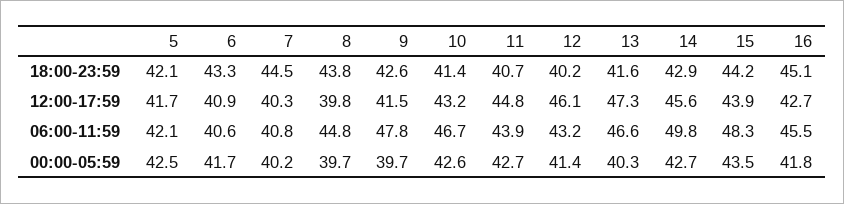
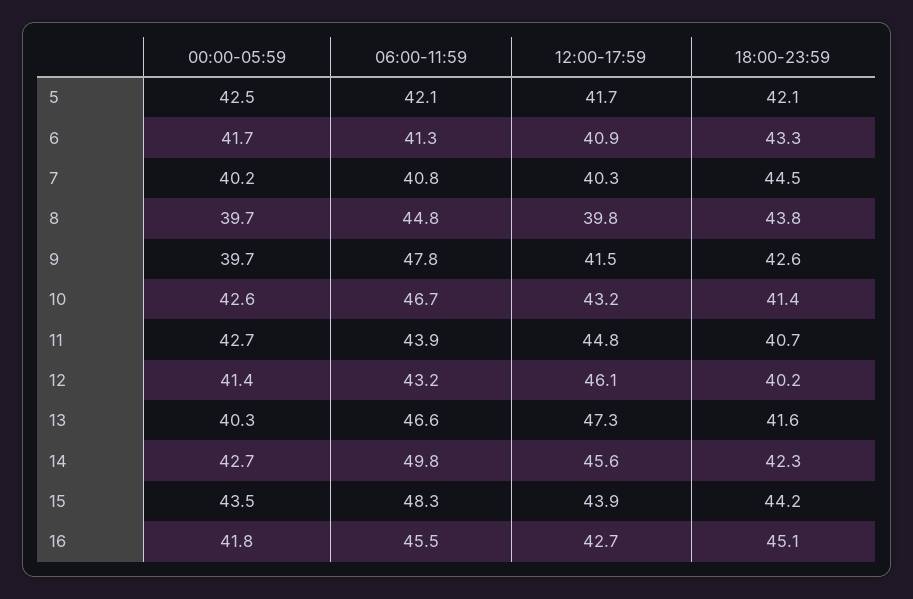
14, 18:00-23:59: 42.9 -> 42.3
6, 06:00-11:59: 40.6 -> 41.3

